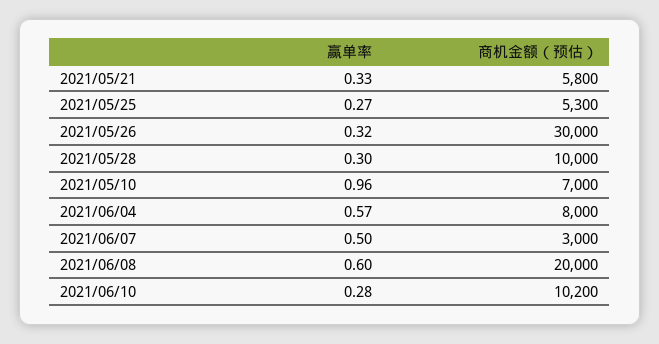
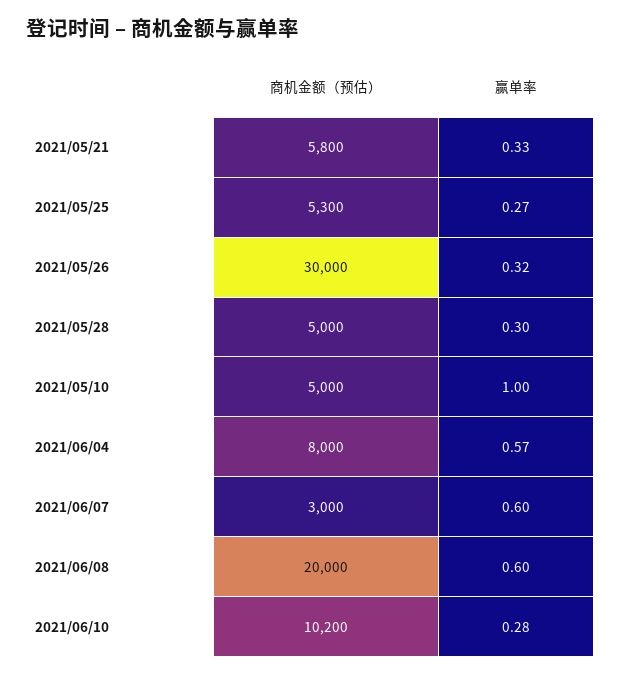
商机金额（预估）, 2021/05/28: 10000 -> 5000
赢单率, 2021/05/10: 0.96 -> 1
商机金额（预估）, 2021/05/10: 7000 -> 5000
赢单率, 2021/06/07: 0.5 -> 0.6

